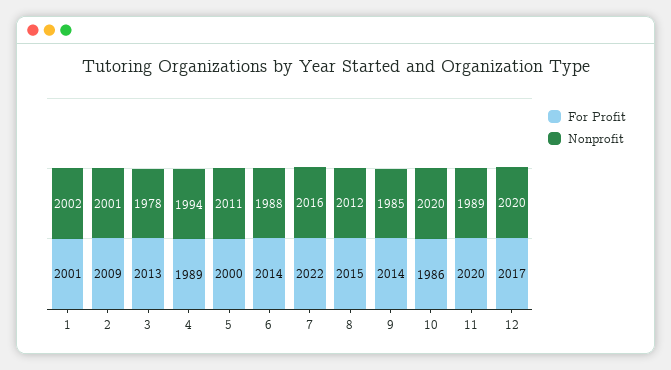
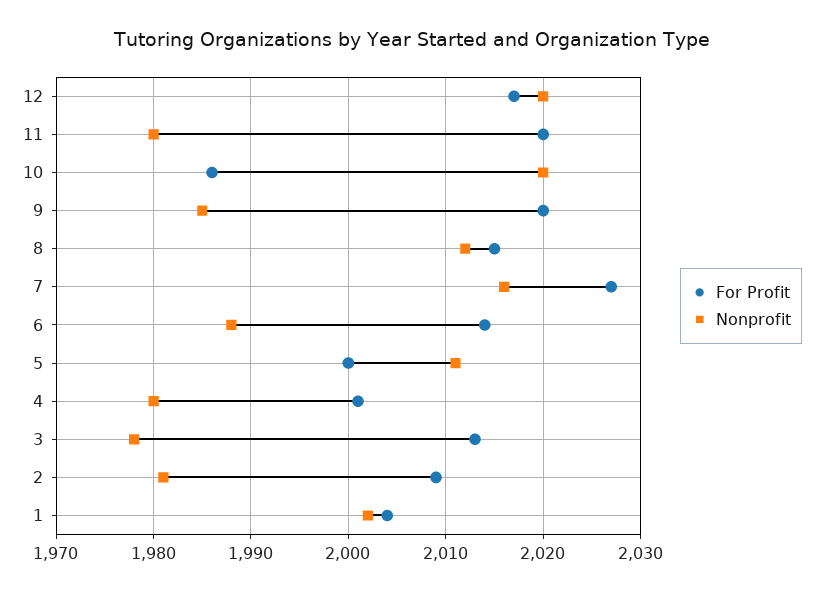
For Profit, 1: 2001 -> 2004
Nonprofit, 2: 2001 -> 1981
For Profit, 4: 1989 -> 2001
Nonprofit, 4: 1994 -> 1980
For Profit, 7: 2022 -> 2027
For Profit, 9: 2014 -> 2020
Nonprofit, 11: 1989 -> 1980

